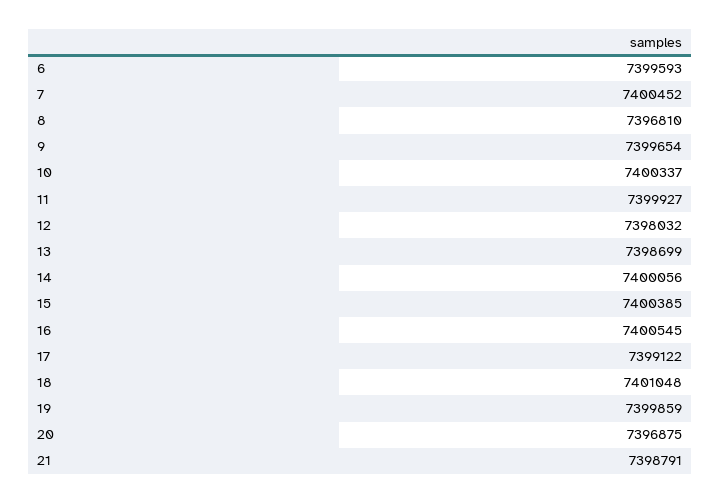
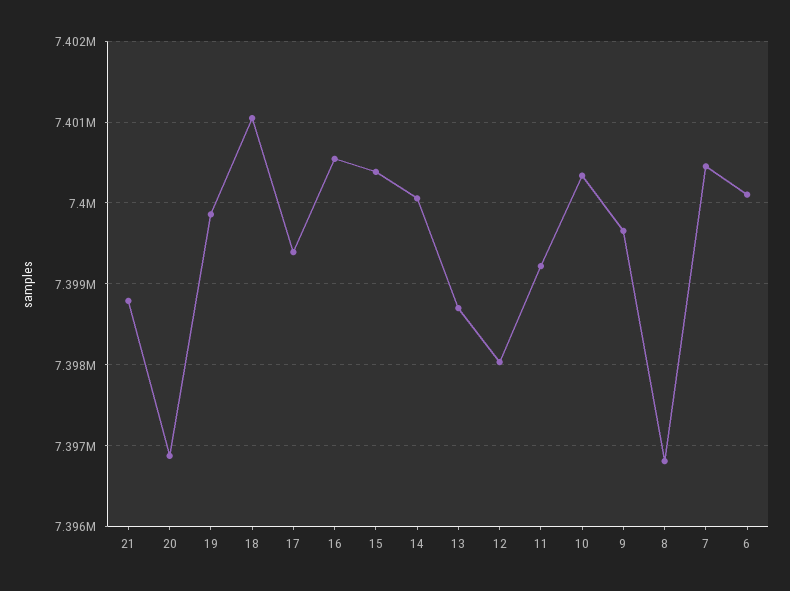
6: 7399593 -> 7400100
11: 7399927 -> 7399200
17: 7399122 -> 7399400

